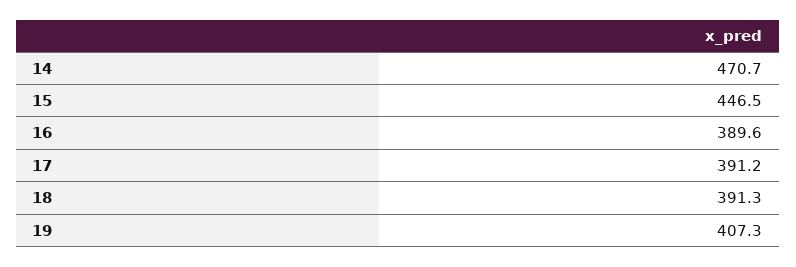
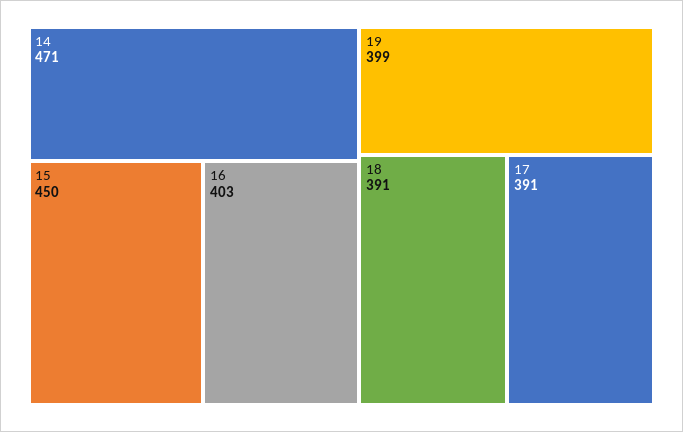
15: 446.5 -> 450
16: 389.6 -> 403
19: 407.3 -> 399

